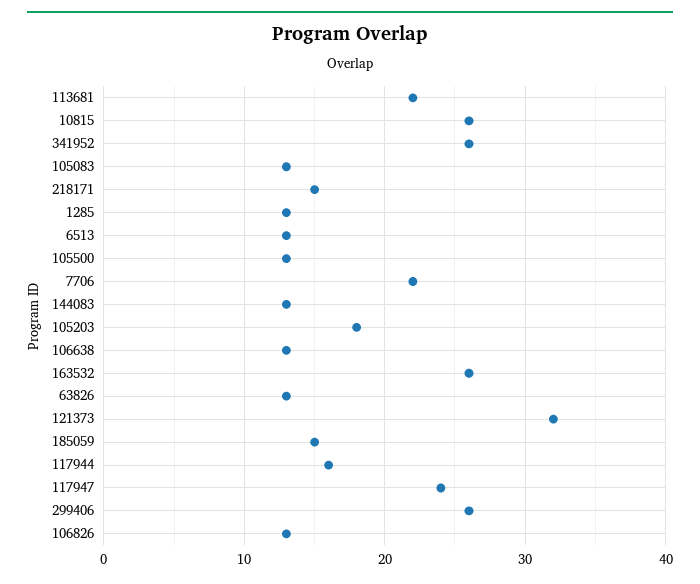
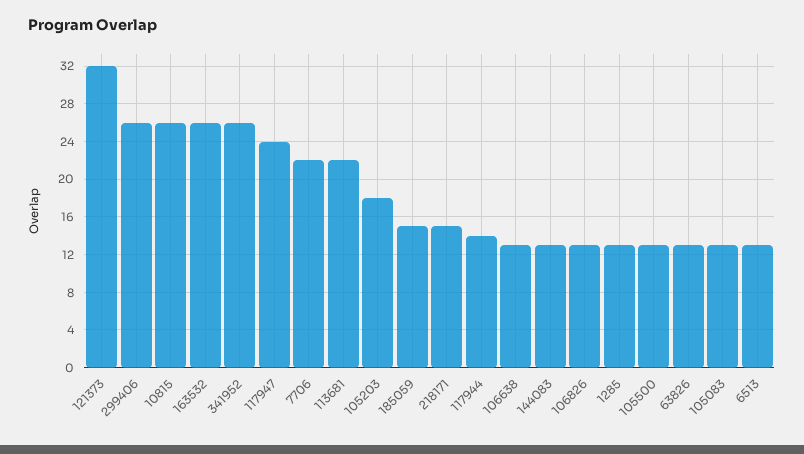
117944: 16 -> 14

